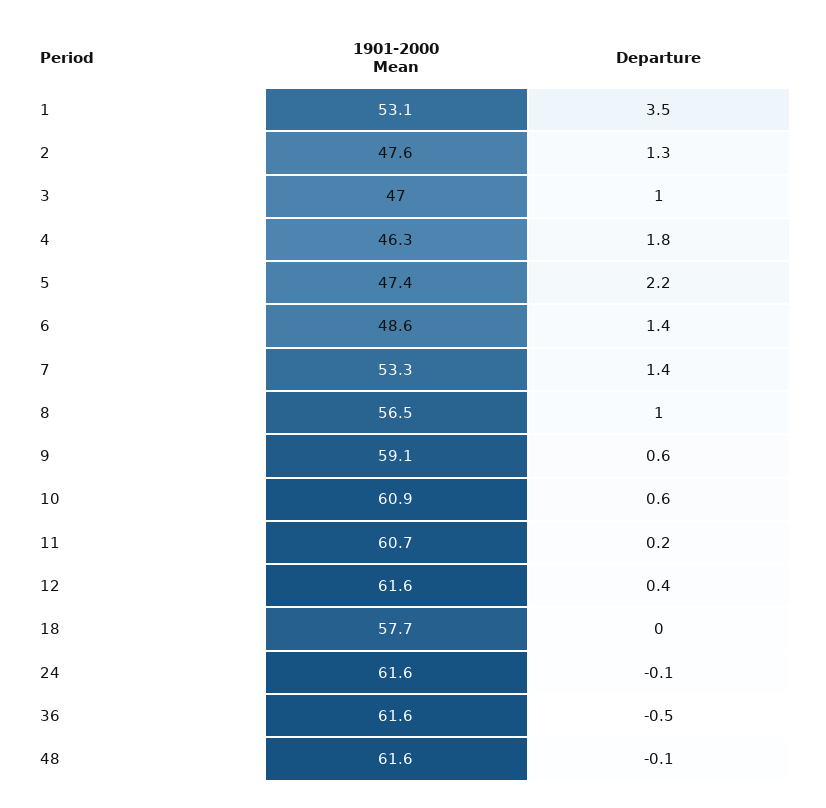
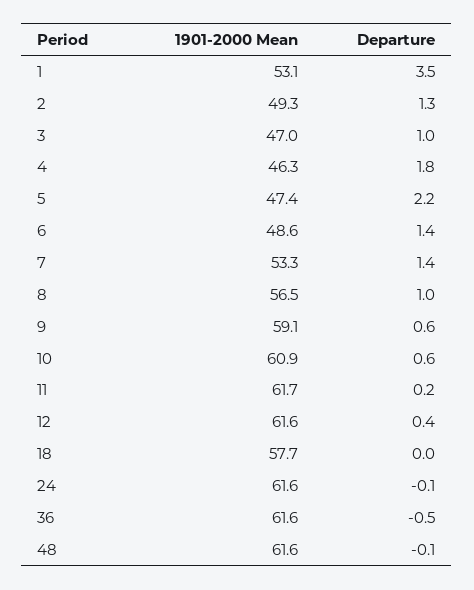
1901-2000 Mean, 2: 47.6 -> 49.3
1901-2000 Mean, 11: 60.7 -> 61.7

